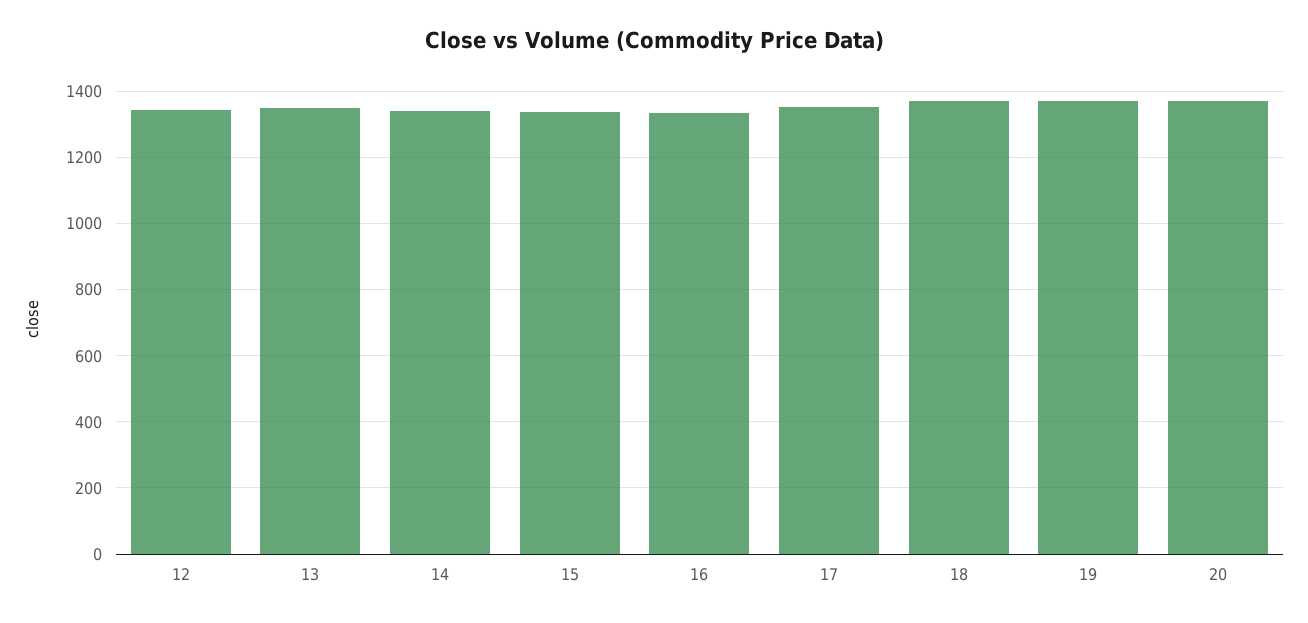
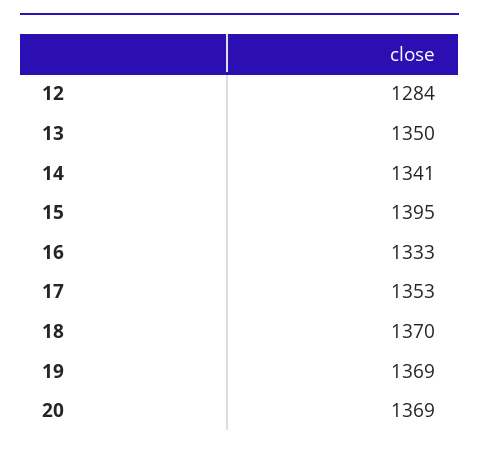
12: 1340 -> 1284
15: 1340 -> 1395

